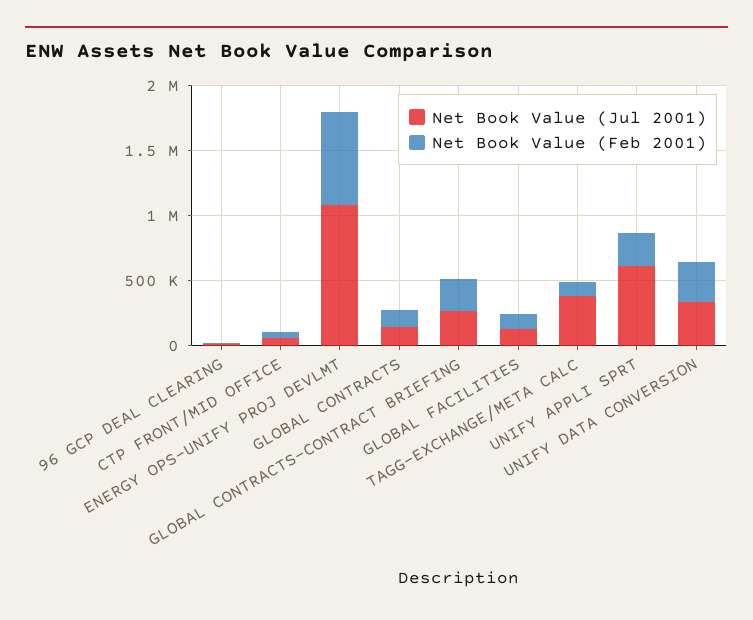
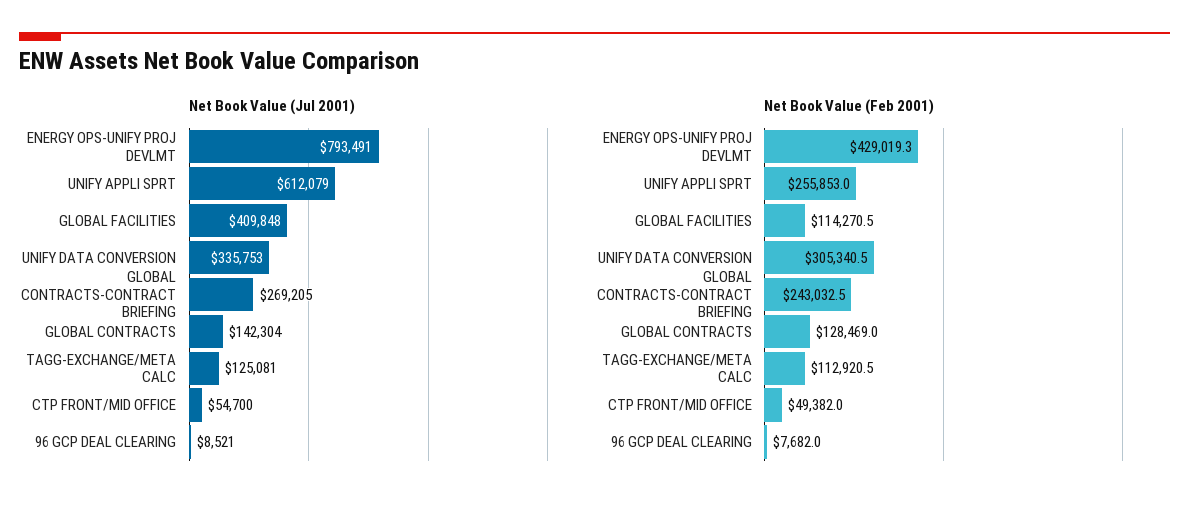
Net Book Value (Jul 2001), ENERGY OPS-UNIFY PROJ DEVLMT: 1100000 -> 793491
Net Book Value (Feb 2001), ENERGY OPS-UNIFY PROJ DEVLMT: 700000 -> 429019.3
Net Book Value (Jul 2001), GLOBAL FACILITIES: 100000 -> 409848
Net Book Value (Jul 2001), TAGG-EXCHANGE/META CALC: 400000 -> 125081

